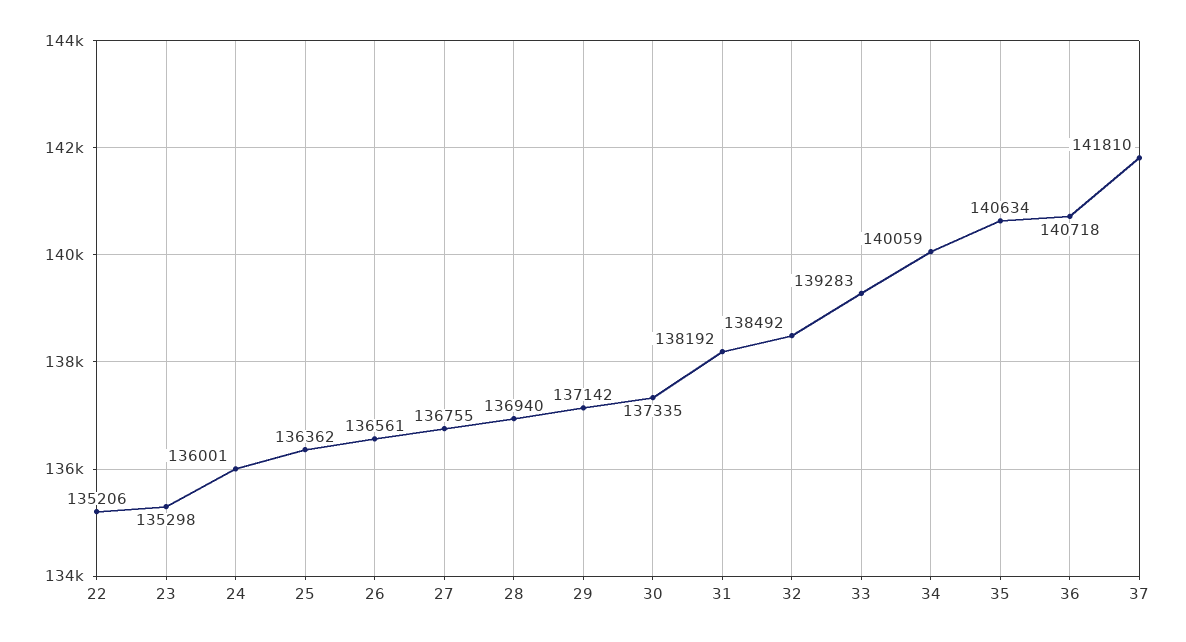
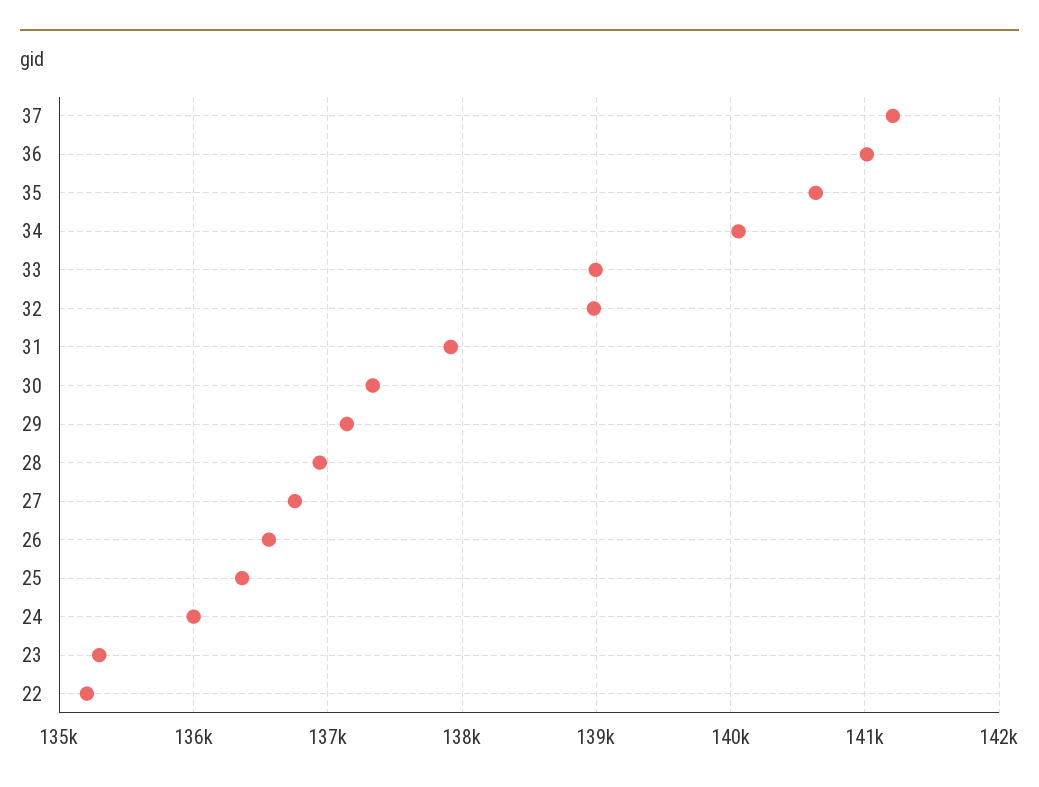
31: 138192 -> 137900
32: 138492 -> 139000
33: 139283 -> 139000
36: 140718 -> 141000
37: 141810 -> 141200

